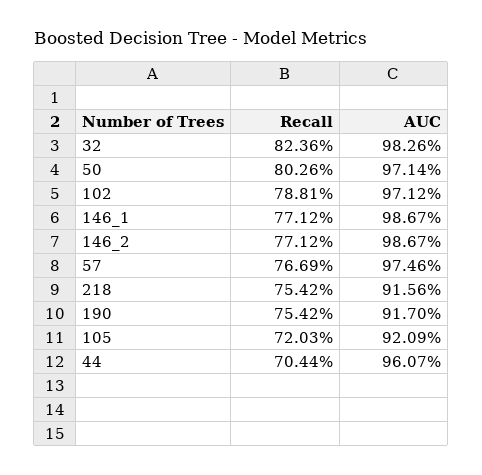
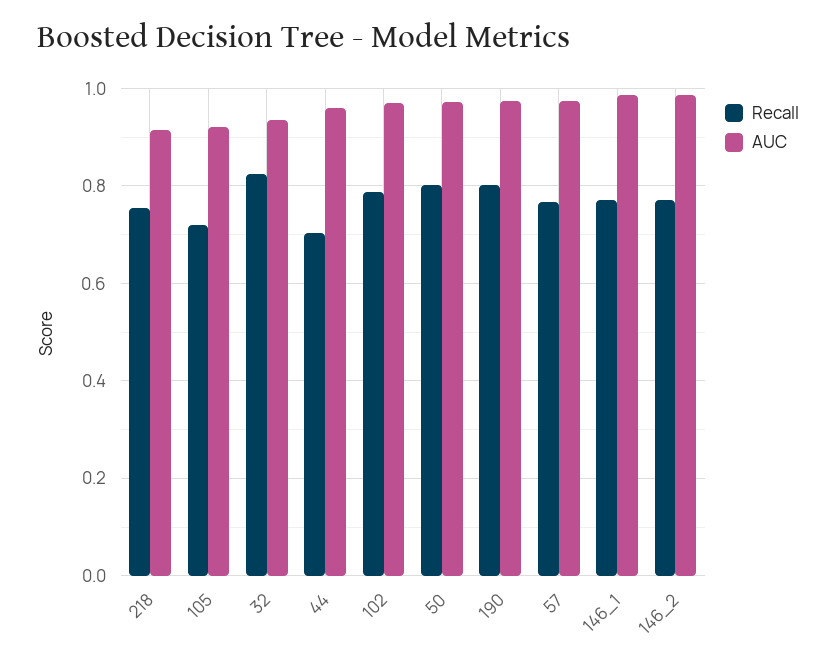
AUC, 32: 0.9826 -> 0.94
Recall, 190: 0.7542 -> 0.8
AUC, 190: 0.917 -> 0.98

